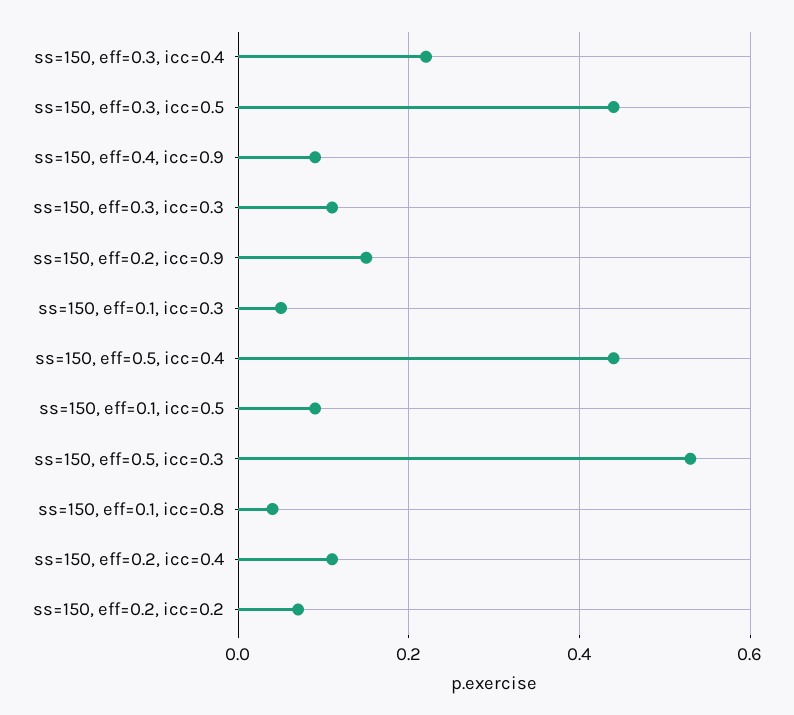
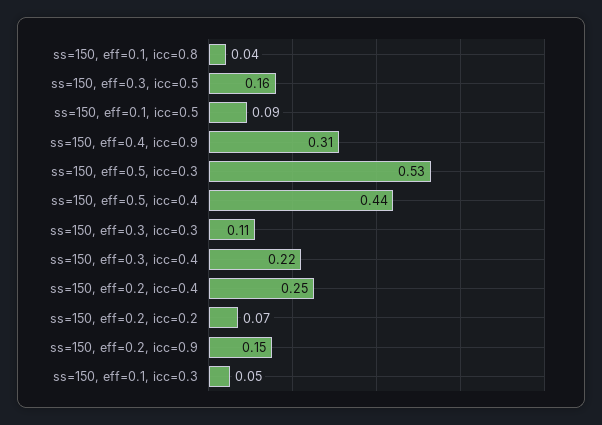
ss=150, eff=0.3, icc=0.5: 0.45 -> 0.16
ss=150, eff=0.4, icc=0.9: 0.1 -> 0.31
ss=150, eff=0.2, icc=0.4: 0.1 -> 0.25

